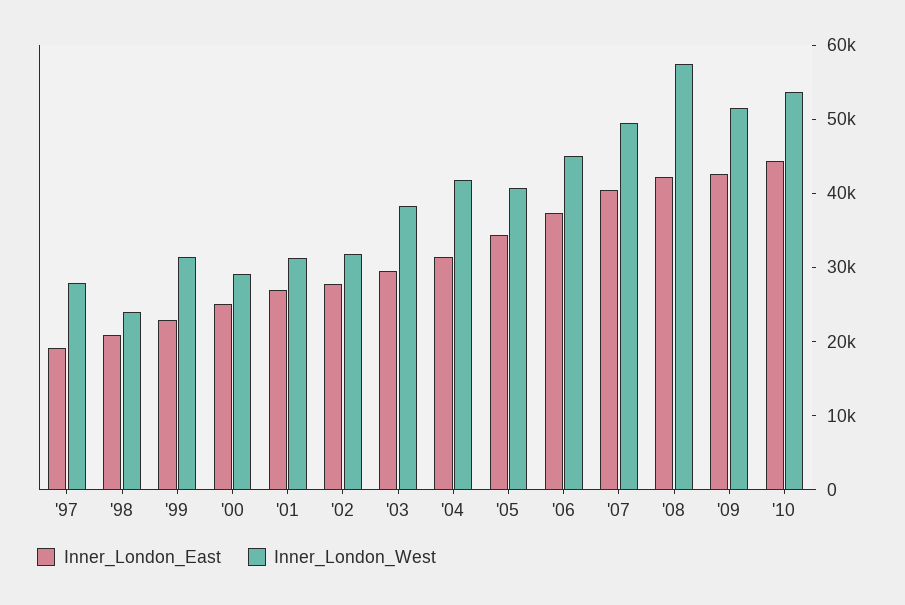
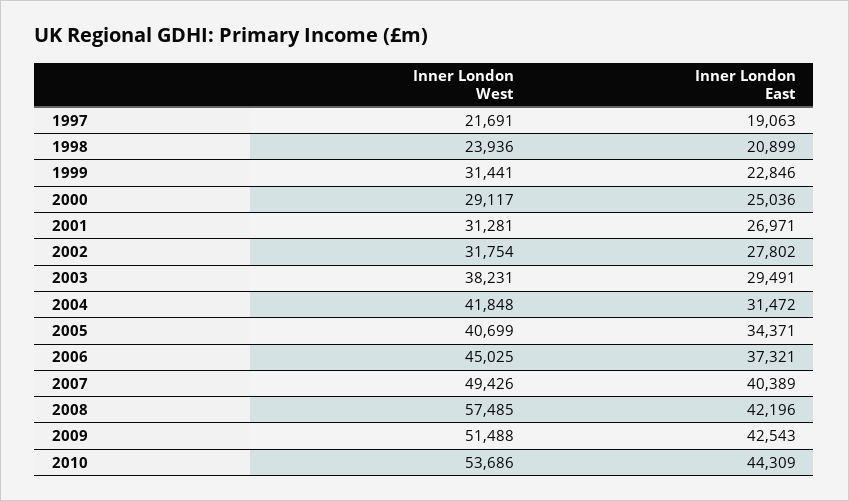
Inner_London_West, '97: 28000 -> 21691

